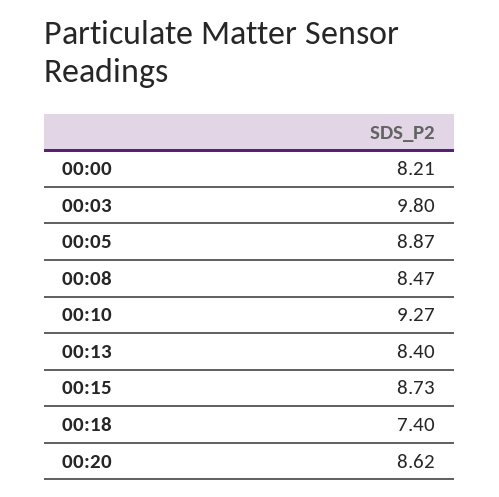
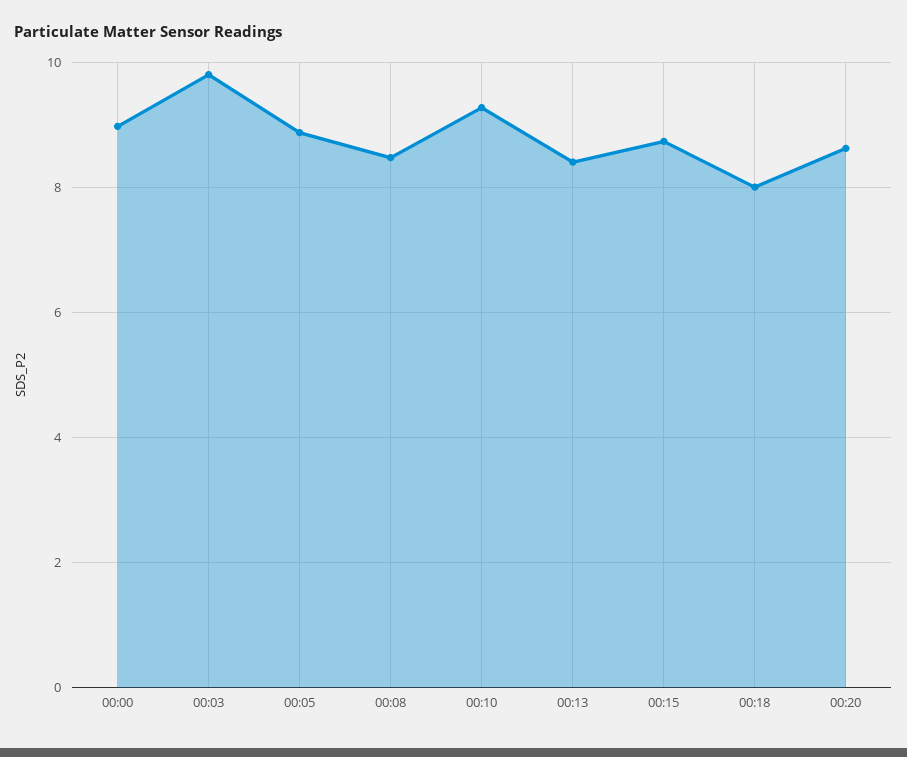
00:00: 8.21 -> 9
00:18: 7.4 -> 8

